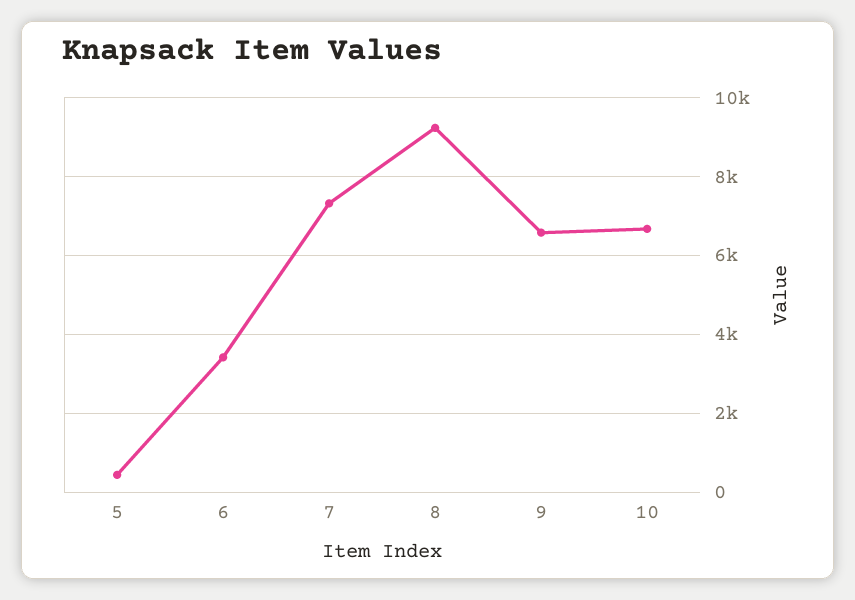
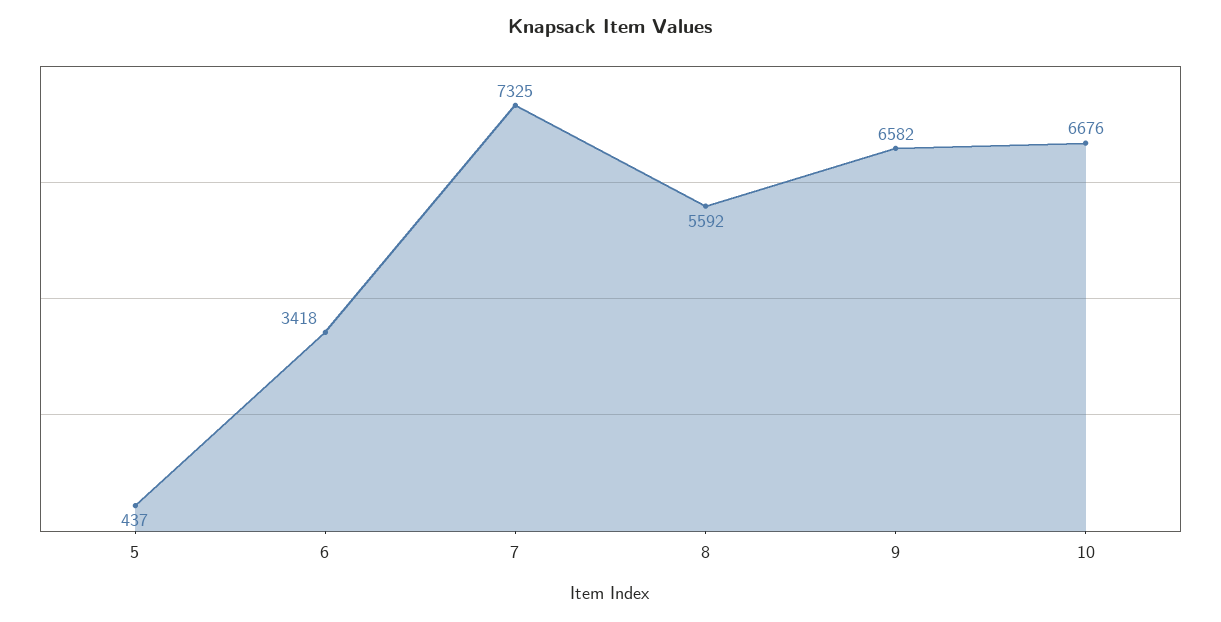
8: 9200 -> 5592

